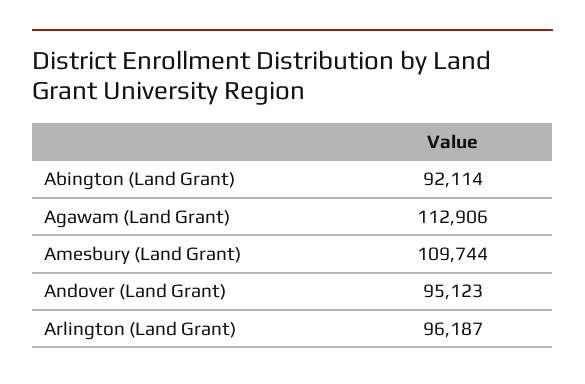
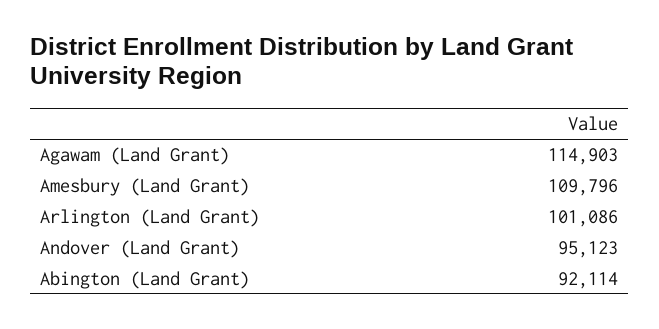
Agawam (Land Grant): 112906 -> 114903
Amesbury (Land Grant): 109744 -> 109796
Arlington (Land Grant): 96187 -> 101086

